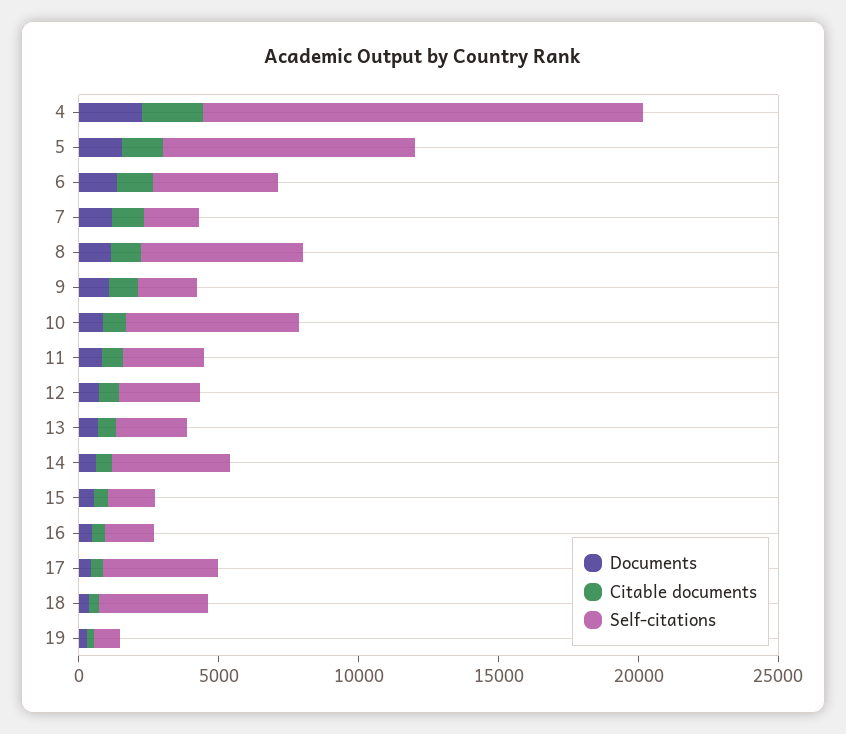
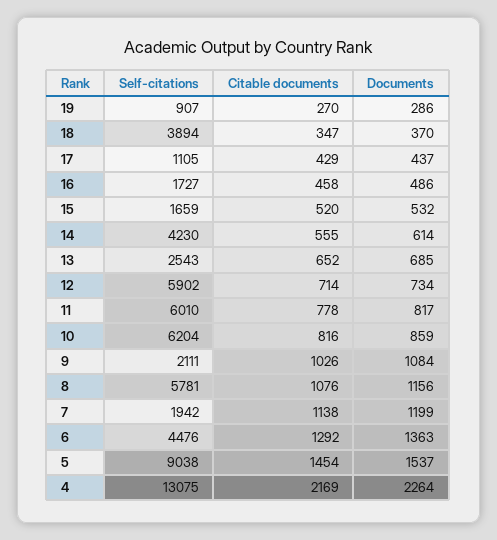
Self-citations, 4: 16000 -> 13075
Self-citations, 11: 3000 -> 6010
Self-citations, 12: 3000 -> 5902
Self-citations, 17: 4000 -> 1105

